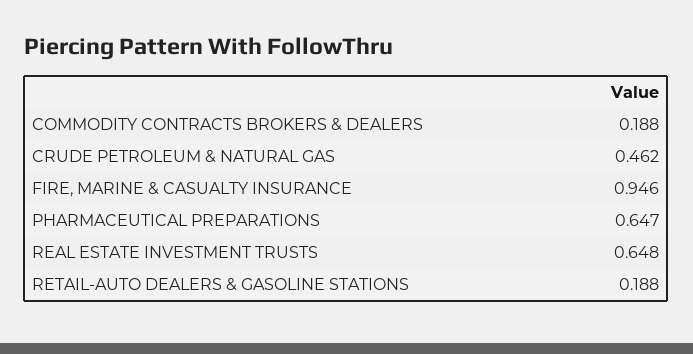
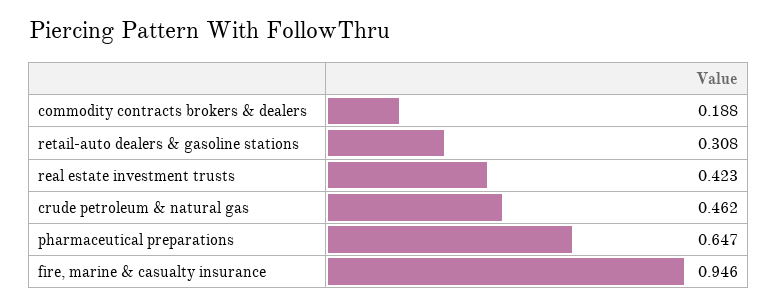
REAL ESTATE INVESTMENT TRUSTS: 0.648 -> 0.423
RETAIL-AUTO DEALERS & GASOLINE STATIONS: 0.188 -> 0.308

